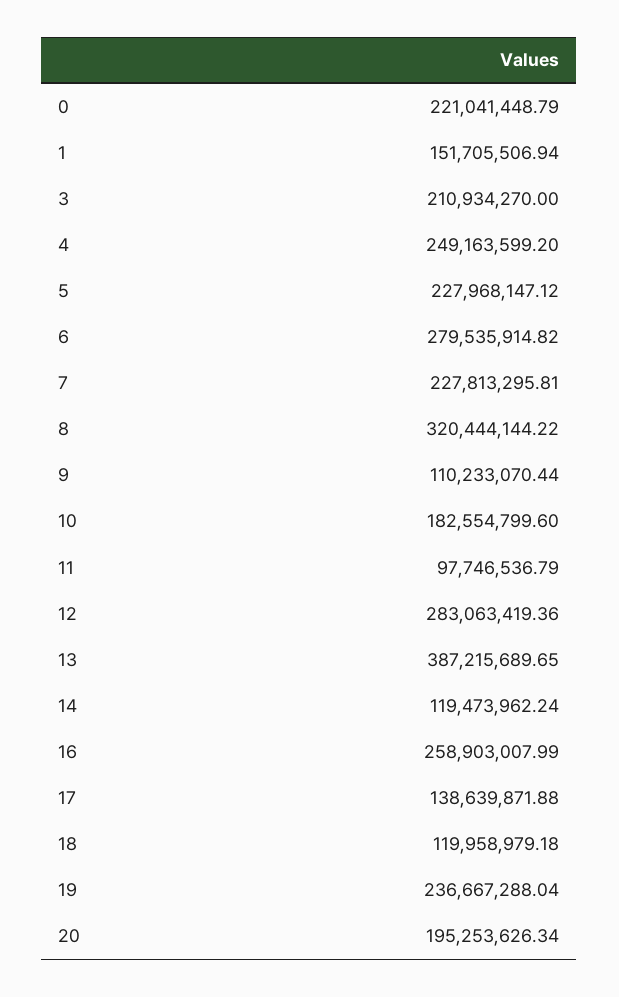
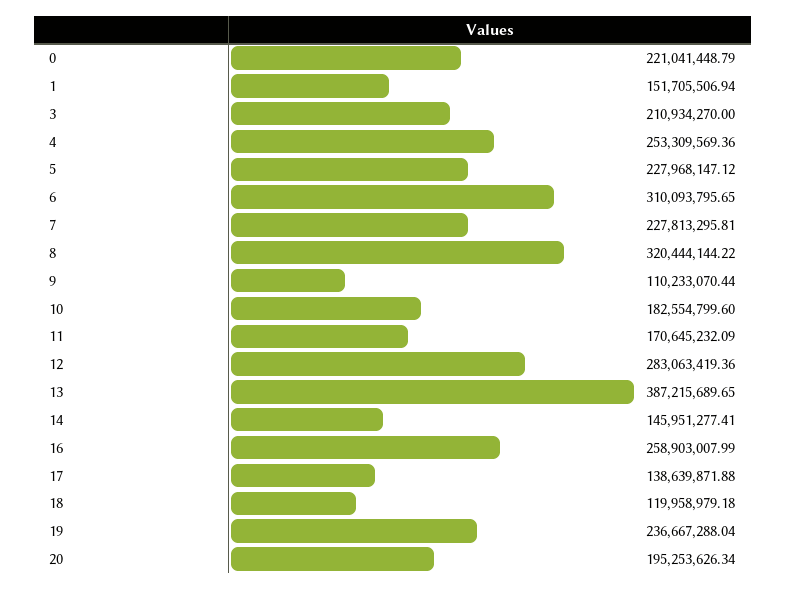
4: 249163599.2 -> 253309569.36
6: 279535914.82 -> 310093795.65
11: 97746536.79 -> 170645232.09
14: 119473962.24 -> 145951277.41

